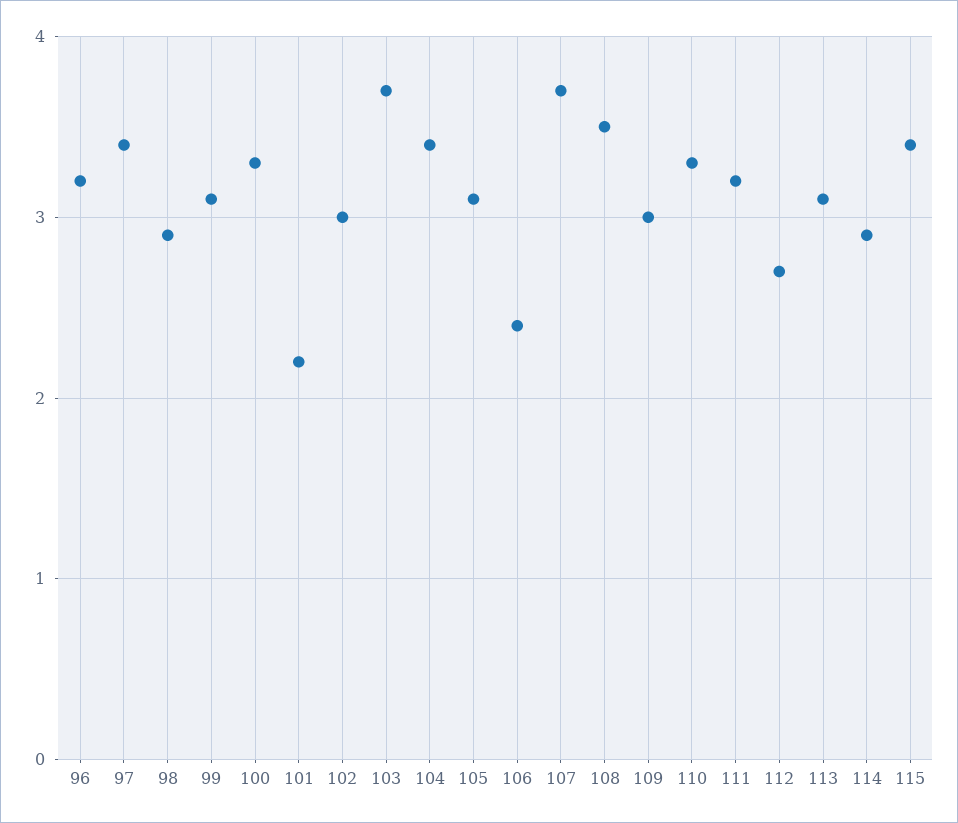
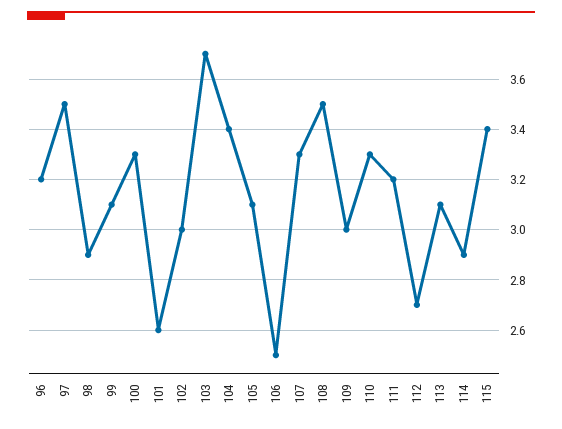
97: 3.4 -> 3.5
101: 2.2 -> 2.6
106: 2.4 -> 2.5
107: 3.7 -> 3.3

